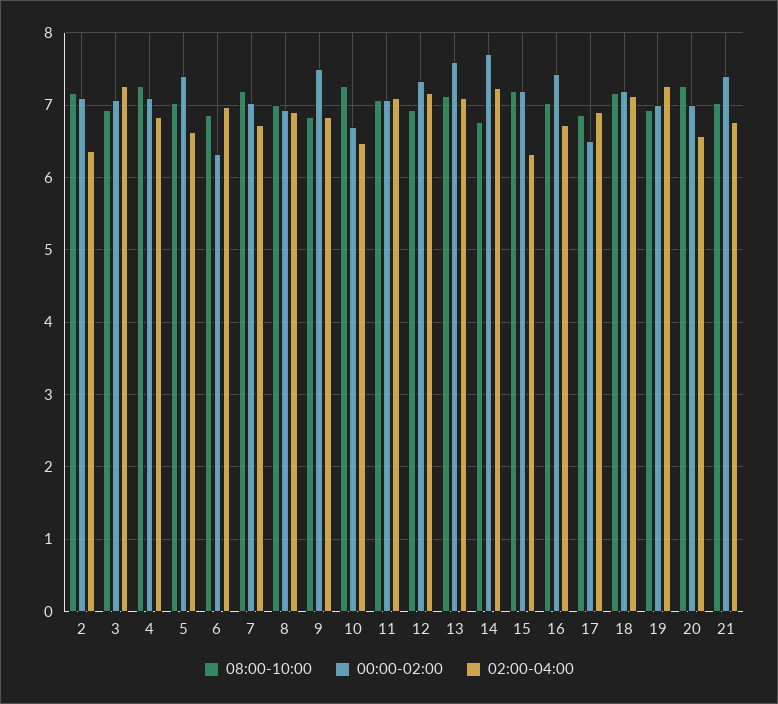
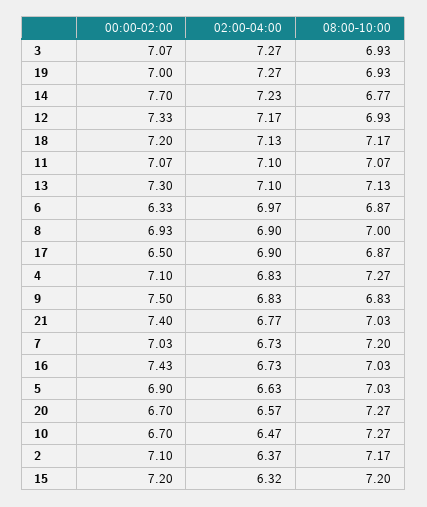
00:00-02:00, 5: 7.4 -> 6.9
00:00-02:00, 13: 7.6 -> 7.3
00:00-02:00, 20: 7 -> 6.7

